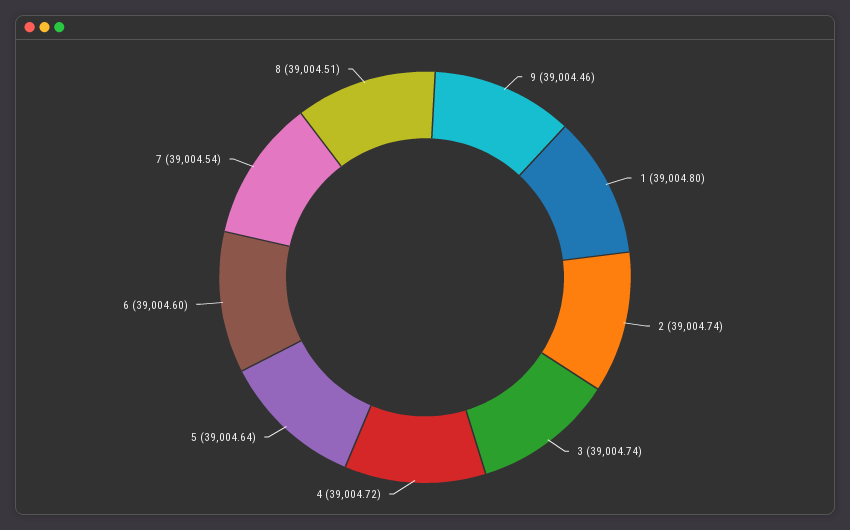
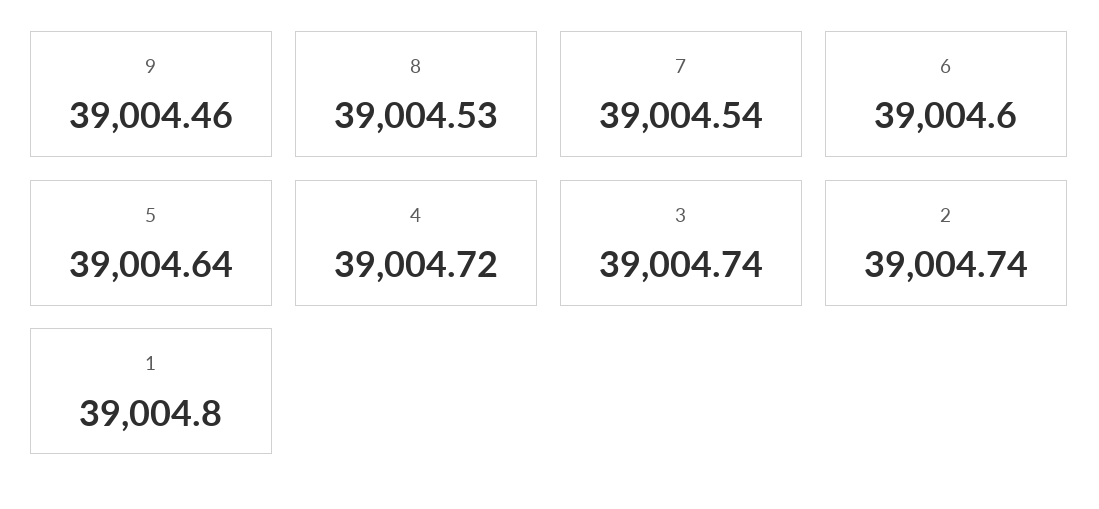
8: 39004.51 -> 39004.53

